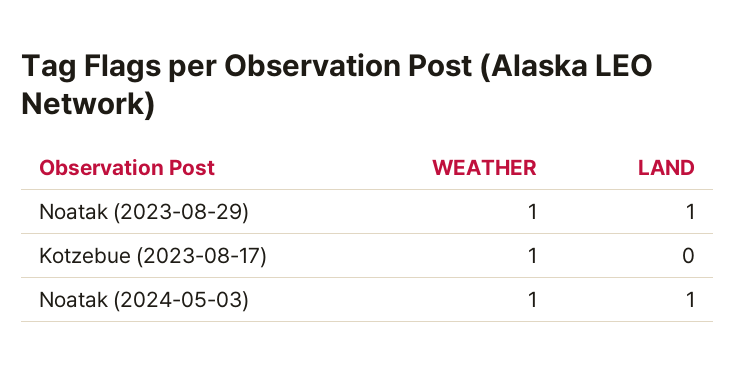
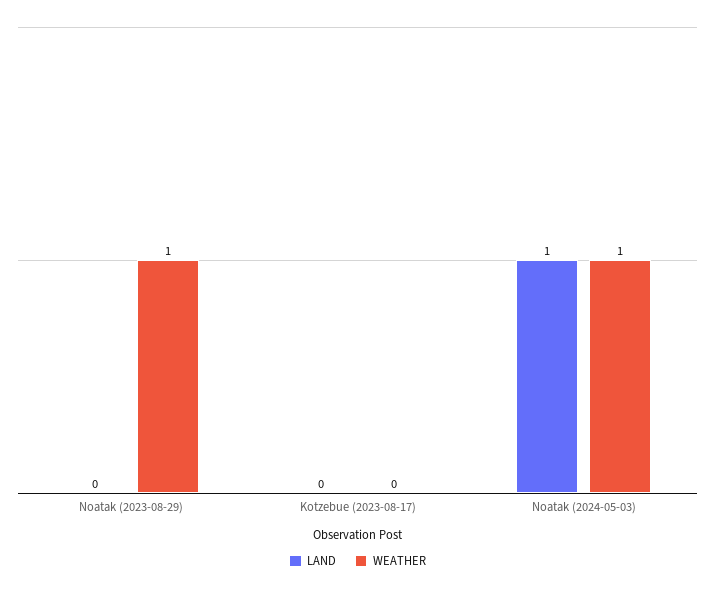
LAND, Noatak (2023-08-29): 1 -> 0
WEATHER, Kotzebue (2023-08-17): 1 -> 0

